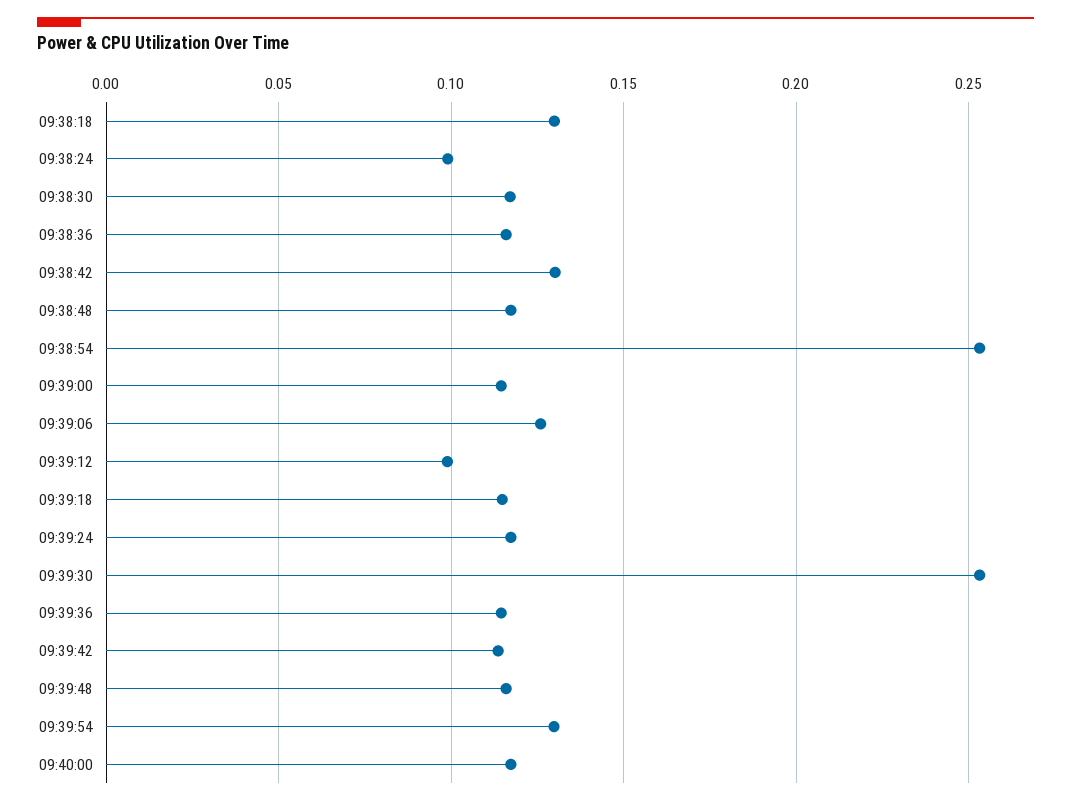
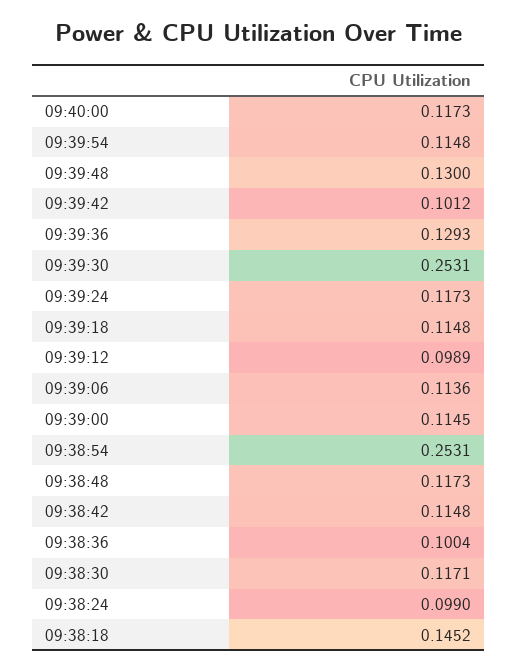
09:38:18: 0.13 -> 0.1452
09:38:36: 0.115 -> 0.1004
09:38:42: 0.13 -> 0.1148
09:39:06: 0.125 -> 0.1136
09:39:36: 0.115 -> 0.1293
09:39:42: 0.115 -> 0.1012
09:39:48: 0.115 -> 0.13
09:39:54: 0.13 -> 0.1148

